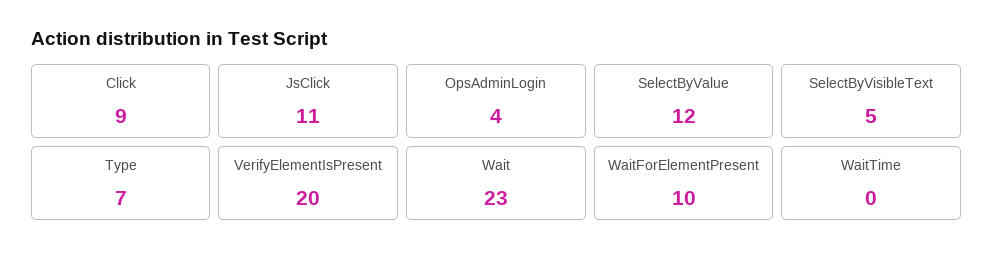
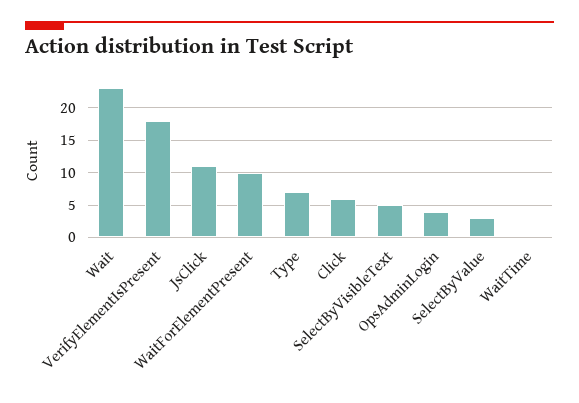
Click: 9 -> 6
SelectByValue: 12 -> 3
VerifyElementIsPresent: 20 -> 18

